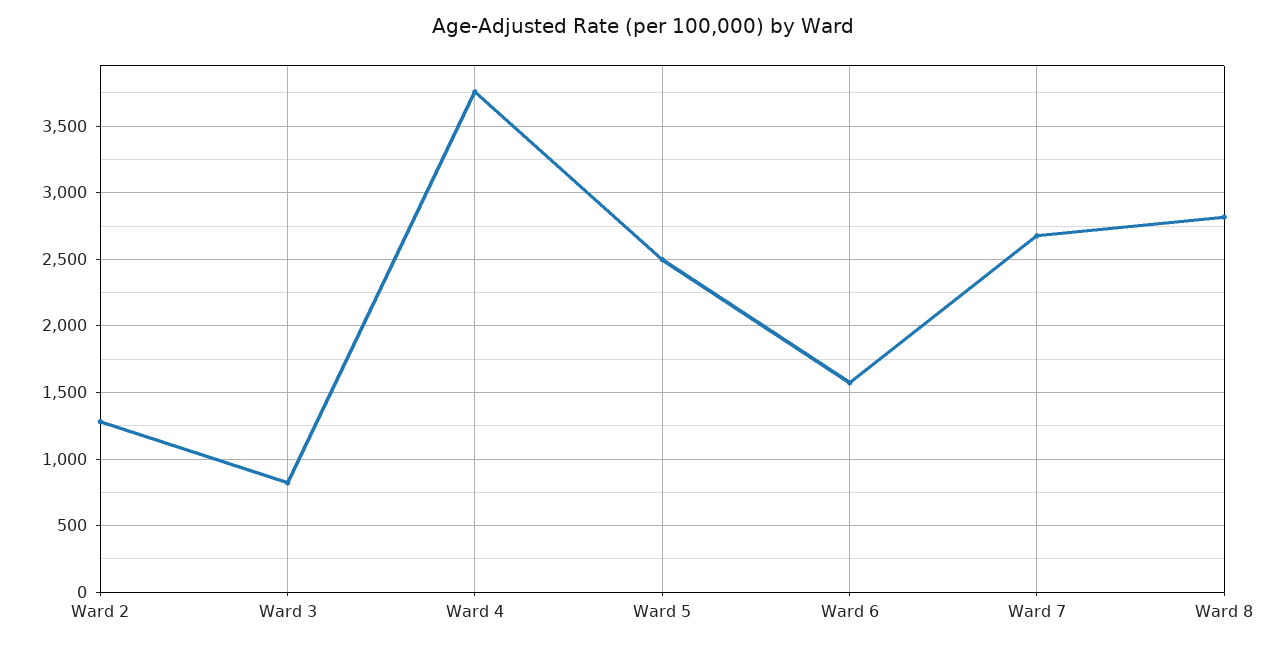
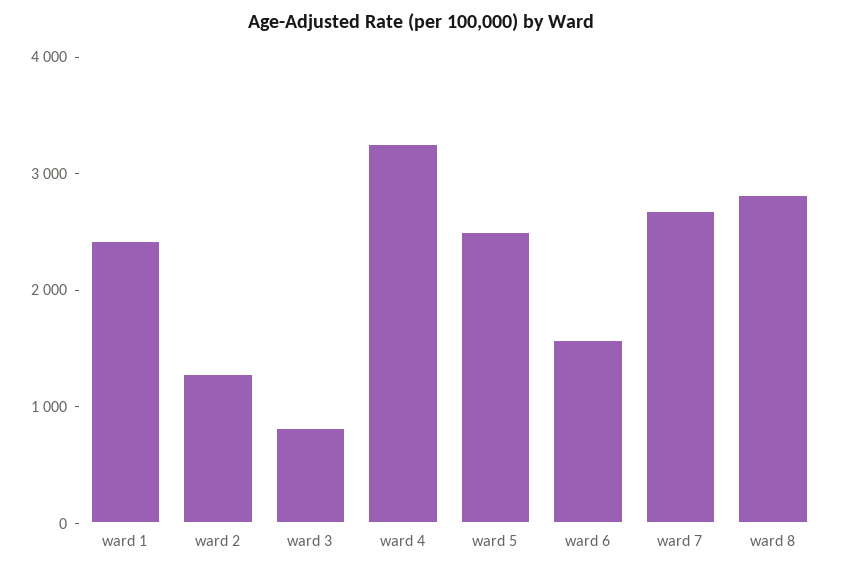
Ward 4: 3750 -> 3200
ward 1: none -> 2400

